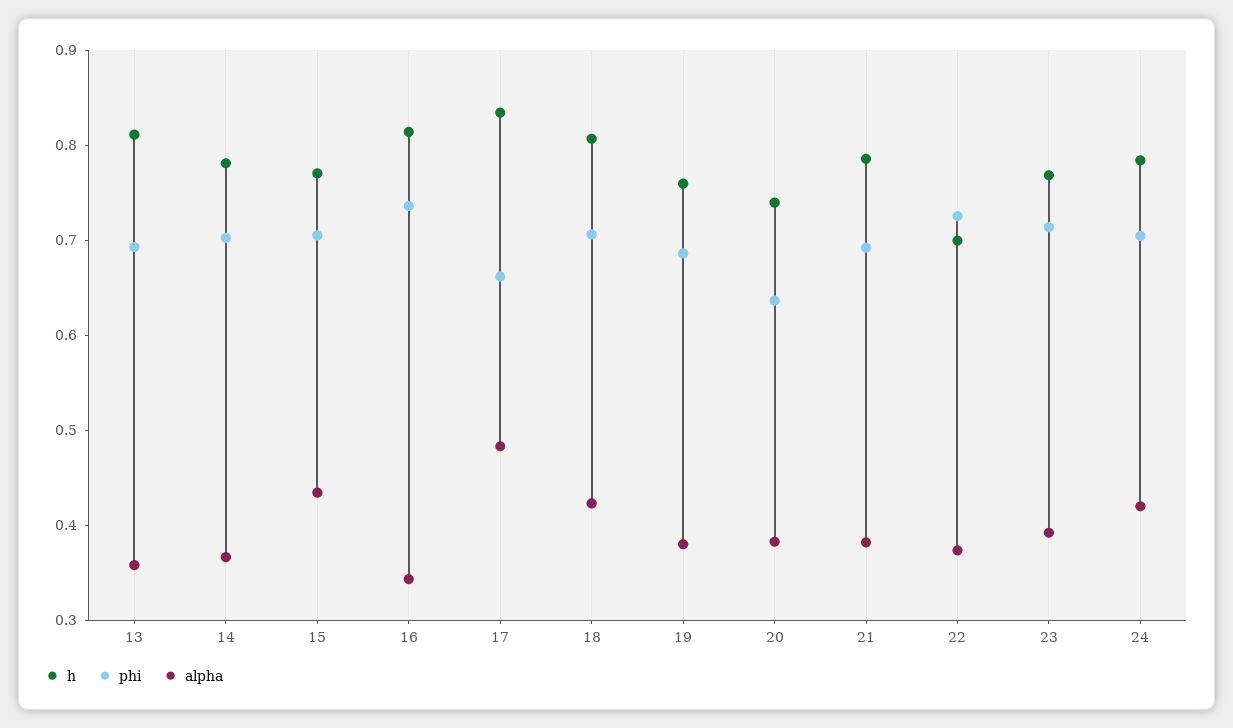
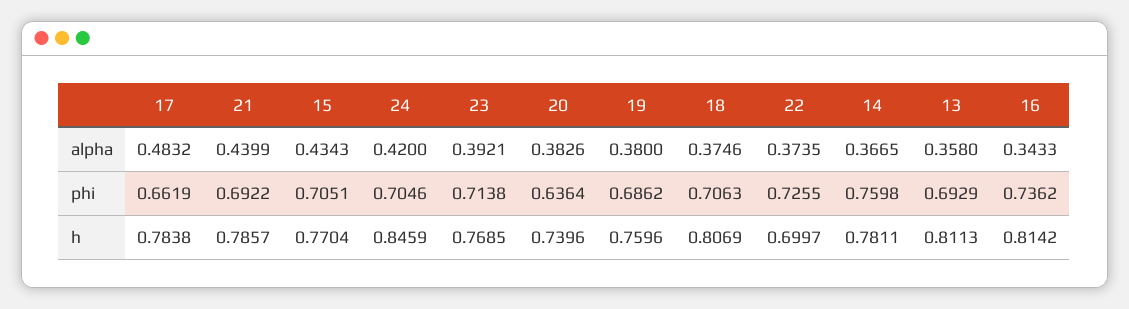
phi, 14: 0.7 -> 0.7598
h, 17: 0.84 -> 0.7838
alpha, 18: 0.42 -> 0.3746
alpha, 21: 0.38 -> 0.4399
h, 24: 0.78 -> 0.8459

